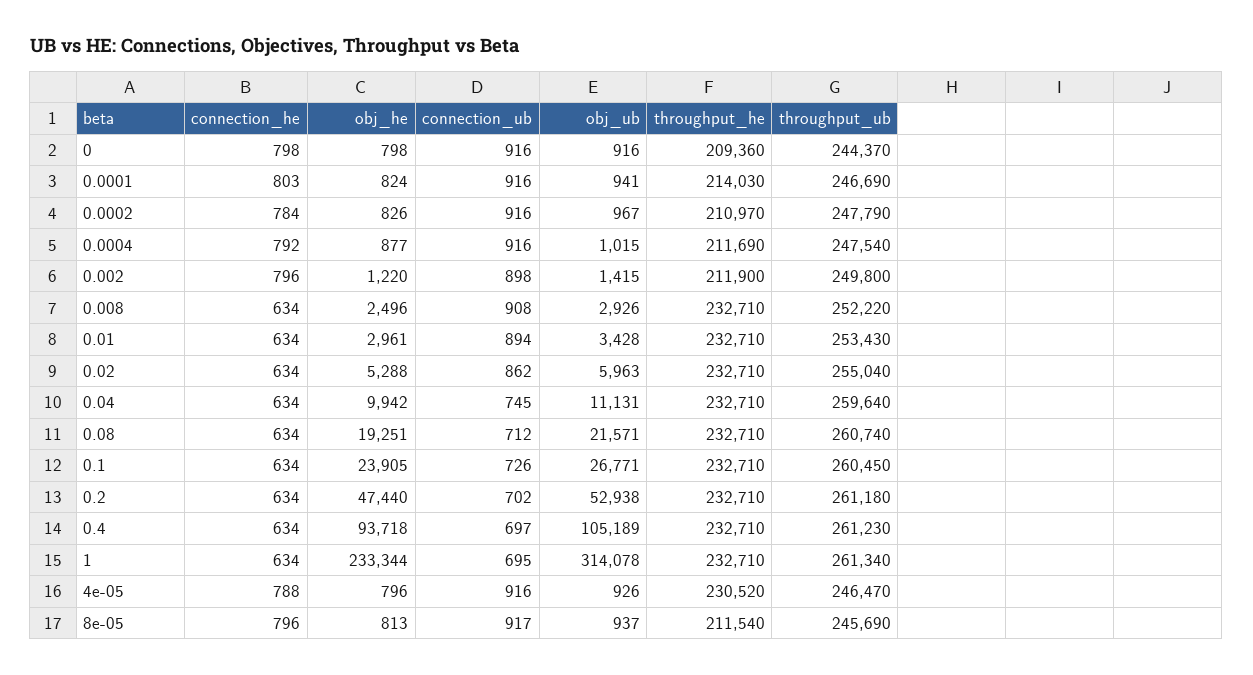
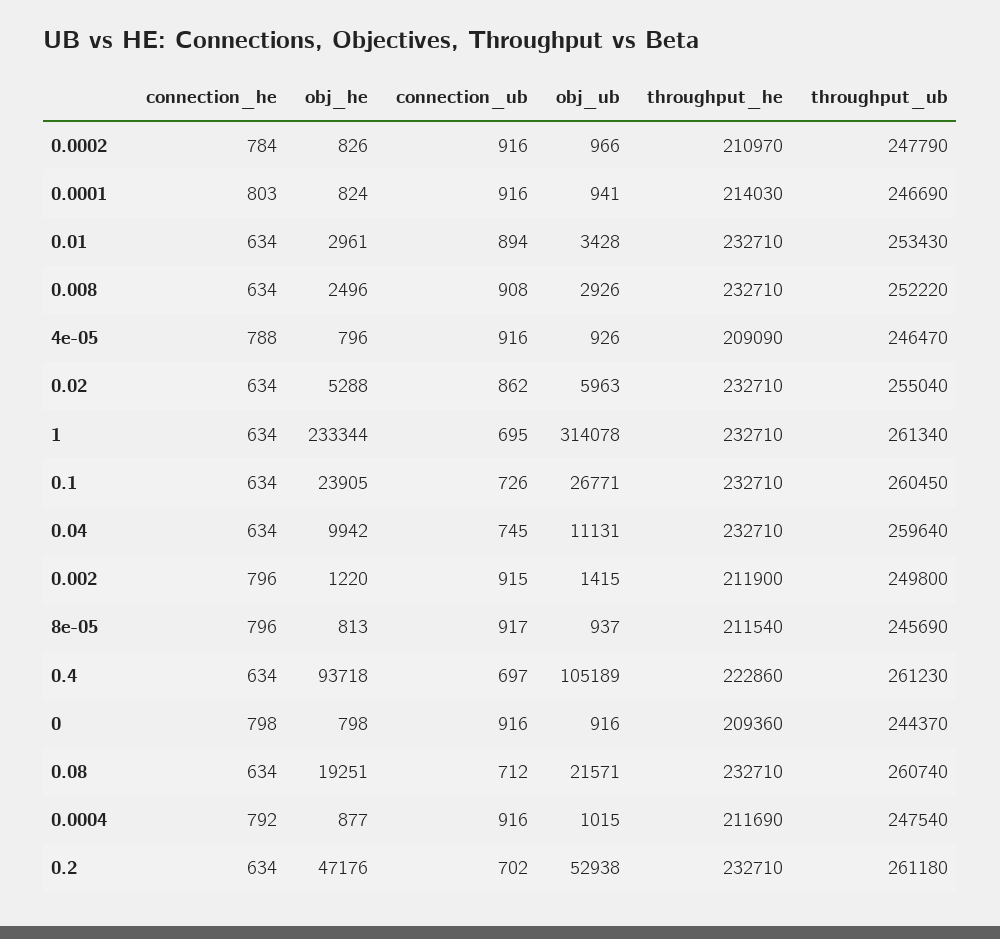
obj_ub, 0.0002: 967 -> 966
connection_ub, 0.002: 898 -> 915
obj_he, 0.2: 47440 -> 47176
throughput_he, 0.4: 232710 -> 222860
throughput_he, 4e-05: 230520 -> 209090

